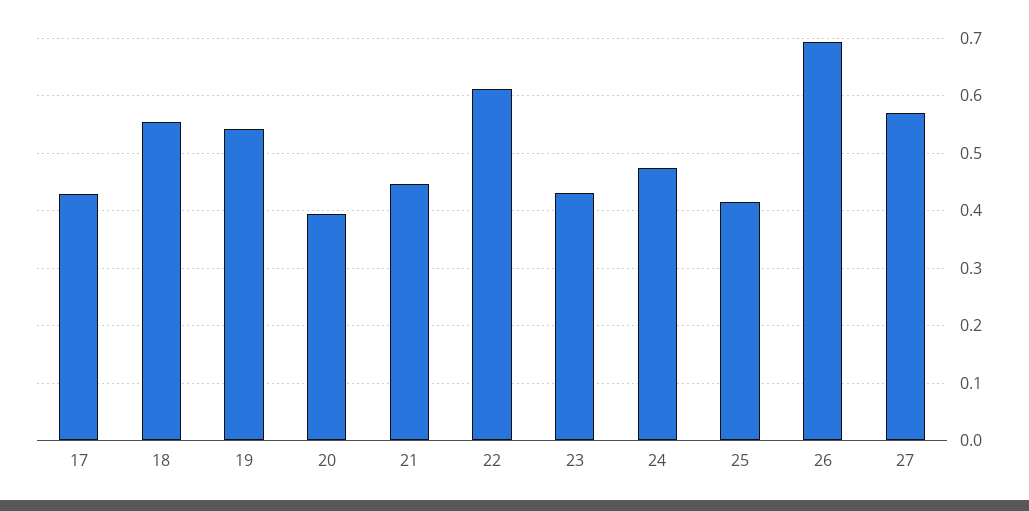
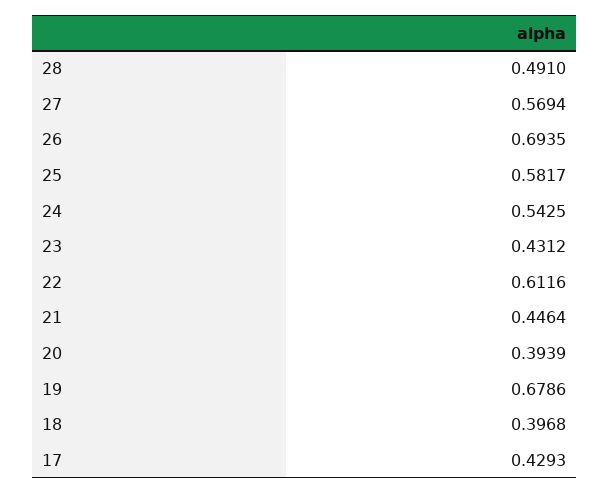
18: 0.56 -> 0.3968
19: 0.54 -> 0.6786
24: 0.48 -> 0.5425
25: 0.42 -> 0.5817
28: none -> 0.491

